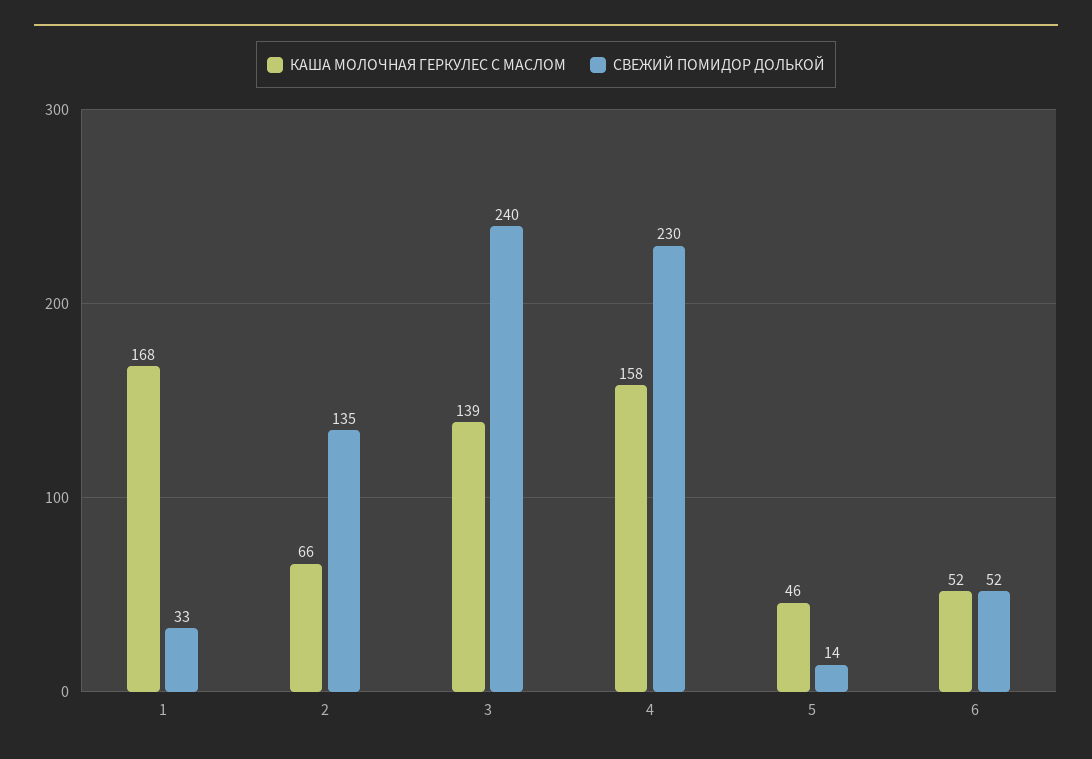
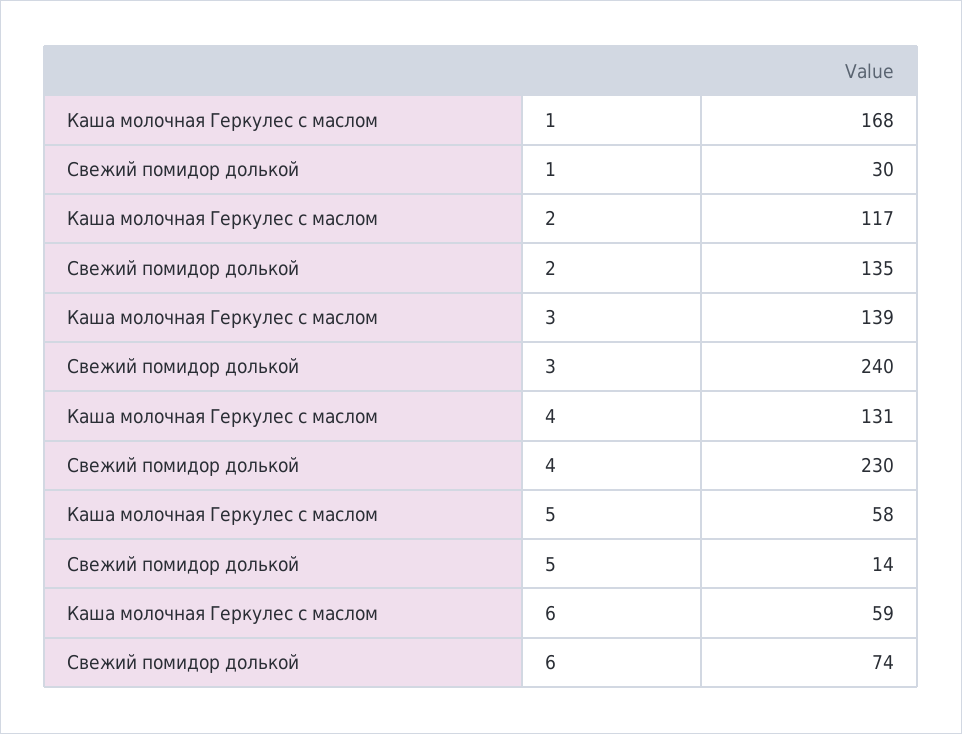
СВЕЖИЙ ПОМИДОР ДОЛЬКОЙ, 1: 33 -> 30
КАША МОЛОЧНАЯ ГЕРКУЛЕС С МАСЛОМ, 2: 66 -> 117
КАША МОЛОЧНАЯ ГЕРКУЛЕС С МАСЛОМ, 4: 158 -> 131
КАША МОЛОЧНАЯ ГЕРКУЛЕС С МАСЛОМ, 5: 46 -> 58
КАША МОЛОЧНАЯ ГЕРКУЛЕС С МАСЛОМ, 6: 52 -> 59
СВЕЖИЙ ПОМИДОР ДОЛЬКОЙ, 6: 52 -> 74

